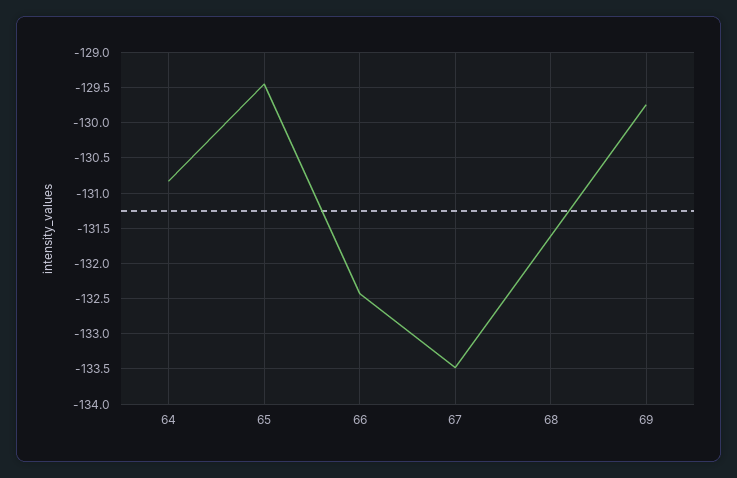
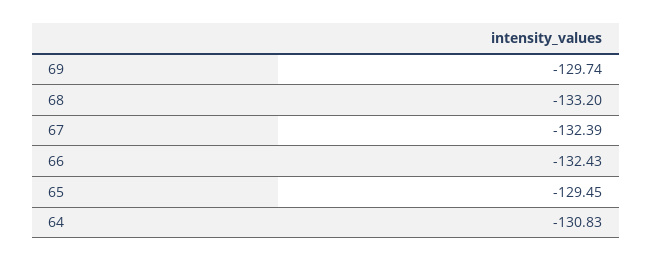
67: -133.5 -> -132.39
68: -131.6 -> -133.2

